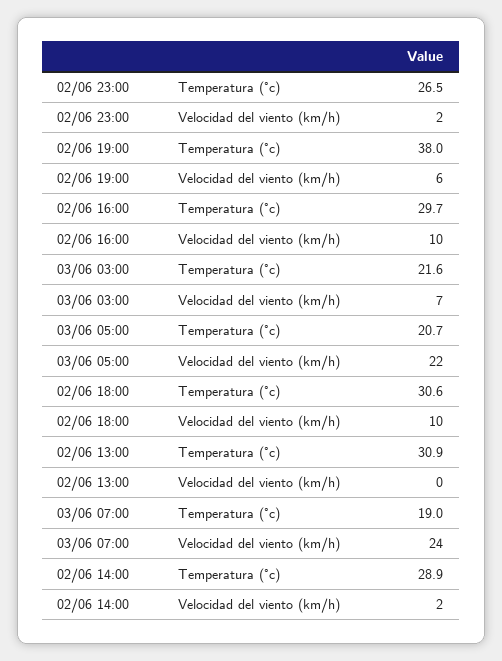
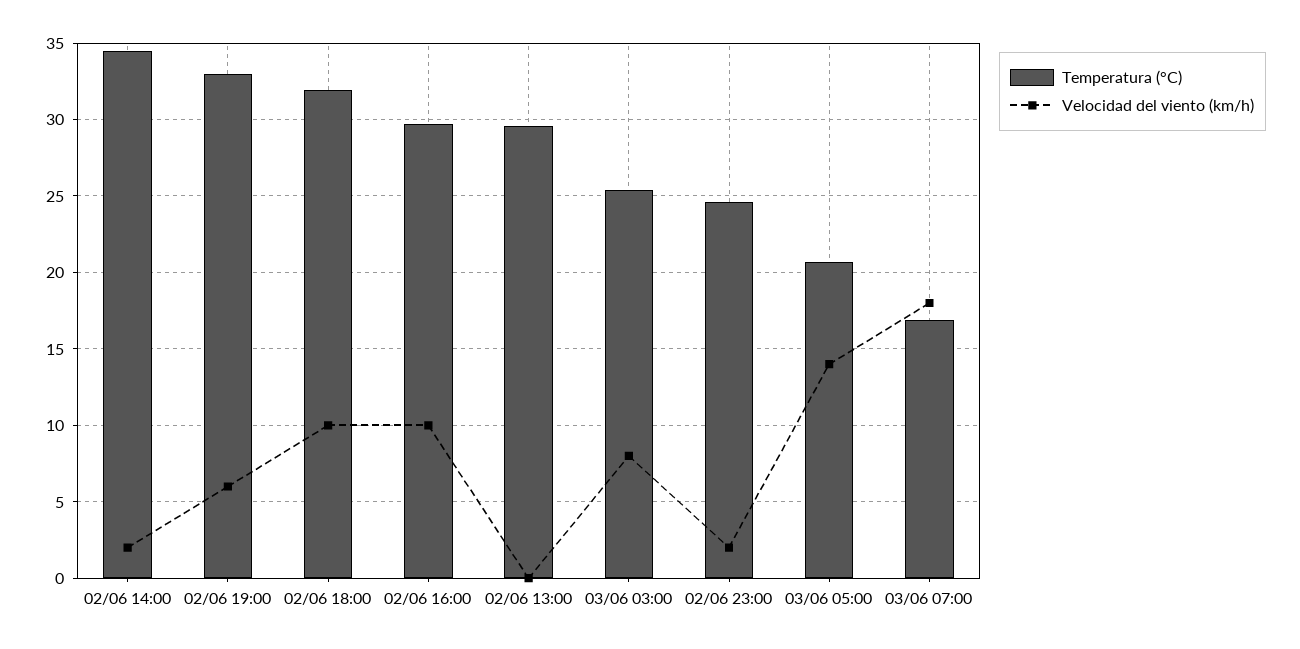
Temperatura (°c), 02/06 23:00: 26.5 -> 24.5
Temperatura (°c), 02/06 19:00: 38 -> 33
Temperatura (°c), 03/06 03:00: 21.6 -> 25.5
Velocidad del viento (km/h), 03/06 03:00: 7 -> 8
Velocidad del viento (km/h), 03/06 05:00: 22 -> 14
Temperatura (°c), 02/06 18:00: 30.6 -> 32
Temperatura (°c), 02/06 13:00: 30.9 -> 29.5
Temperatura (°c), 03/06 07:00: 19 -> 17
Velocidad del viento (km/h), 03/06 07:00: 24 -> 18
Temperatura (°c), 02/06 14:00: 28.9 -> 34.5

